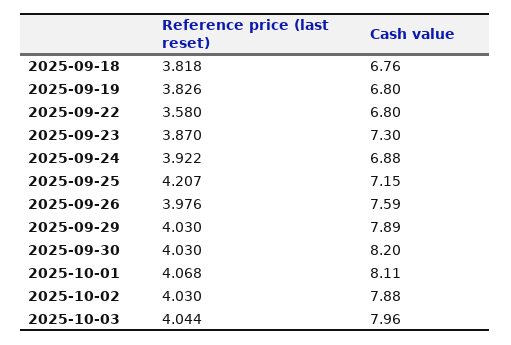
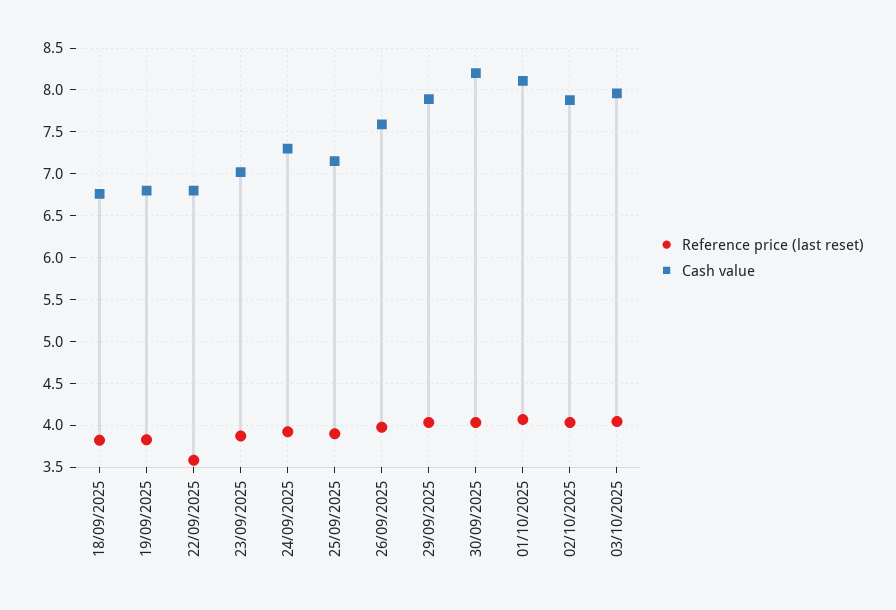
Cash value, 2025-09-23: 7.3 -> 7
Cash value, 2025-09-24: 6.88 -> 7.3
Reference price (last reset), 2025-09-25: 4.207 -> 3.9

